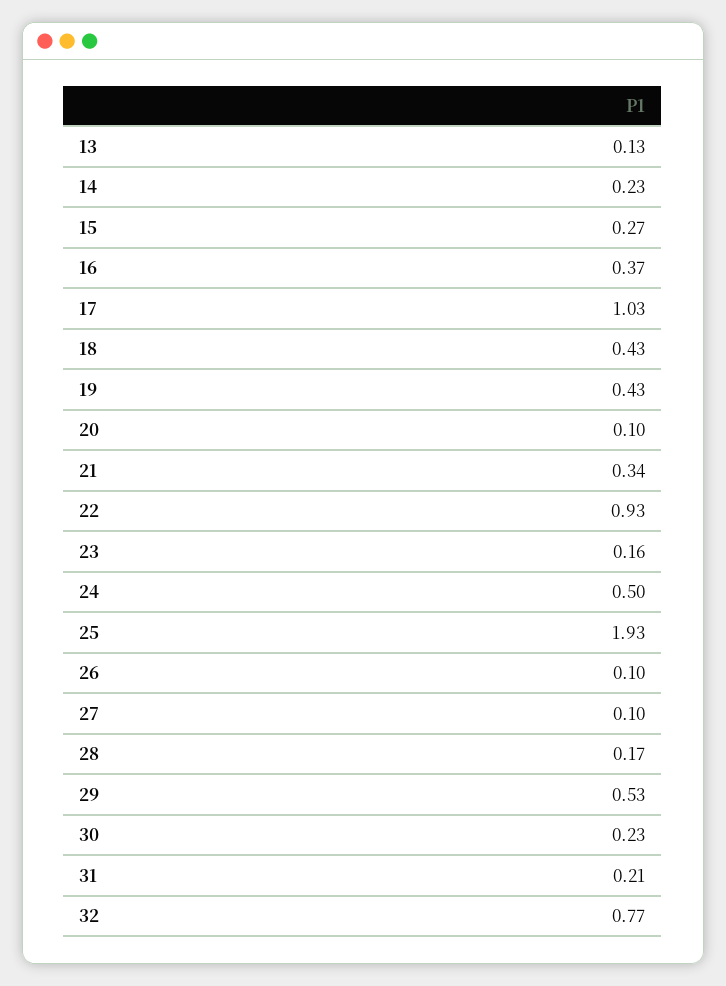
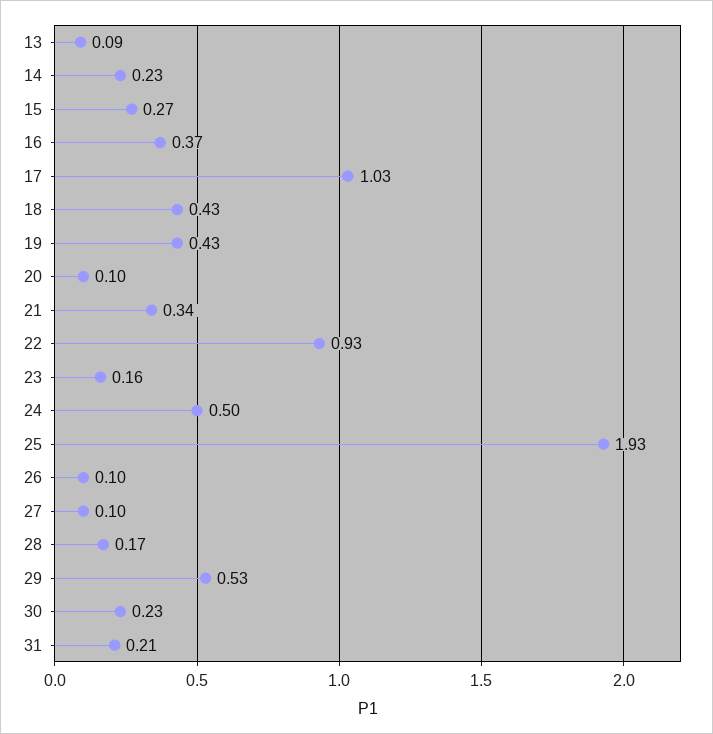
13: 0.13 -> 0.09
32: 0.77 -> none

